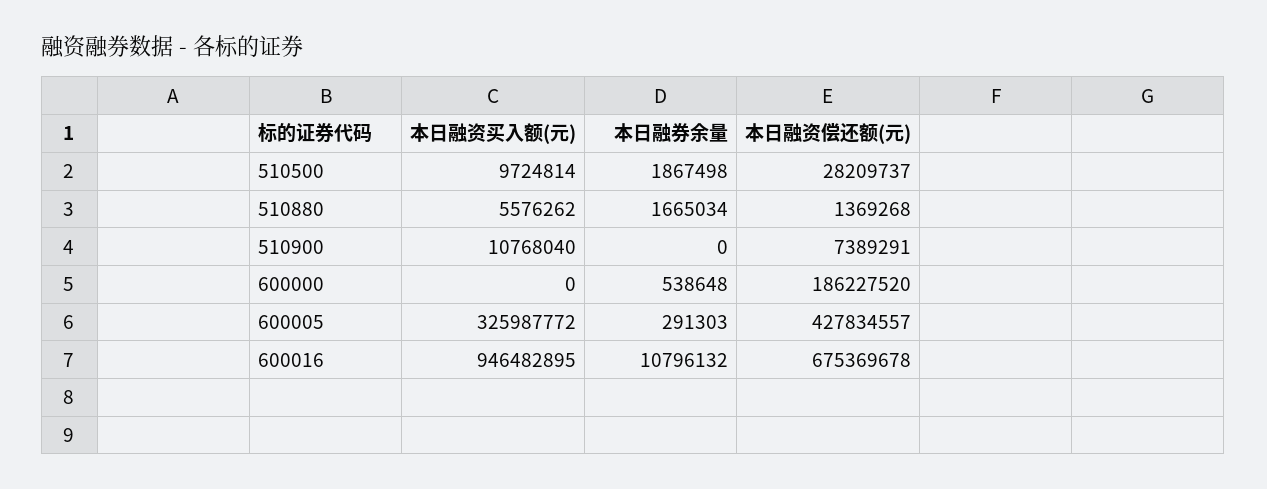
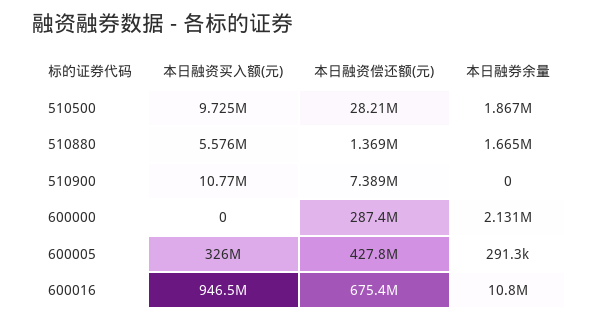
本日融券余量, 600000: 538648 -> 2131000
本日融资偿还额(元), 600000: 186227520 -> 287400000

